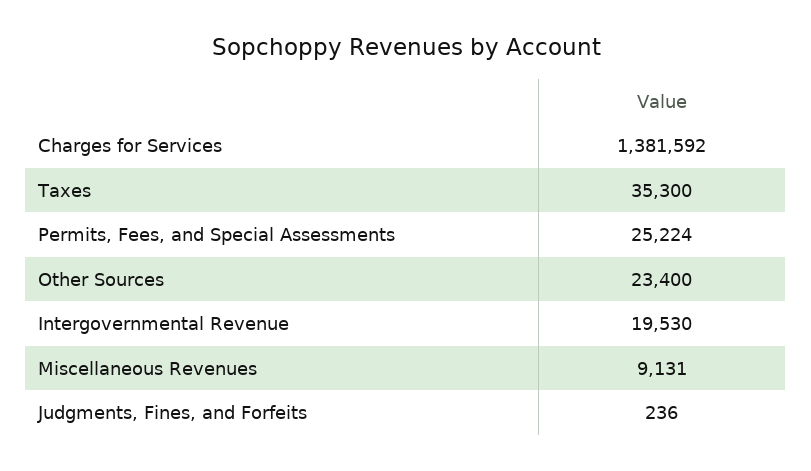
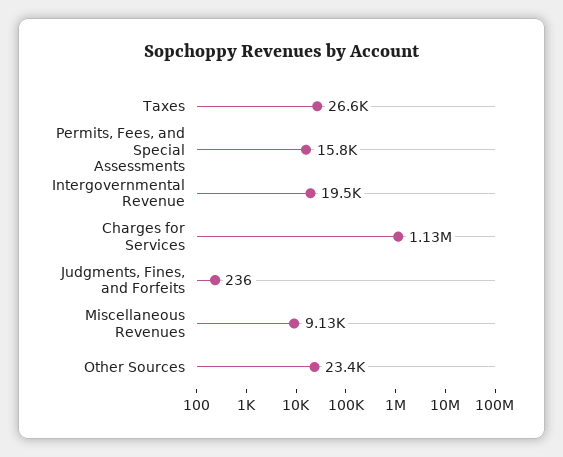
Charges for Services: 1381592 -> 1130000
Taxes: 35300 -> 26600
Permits, Fees, and Special Assessments: 25224 -> 15800

